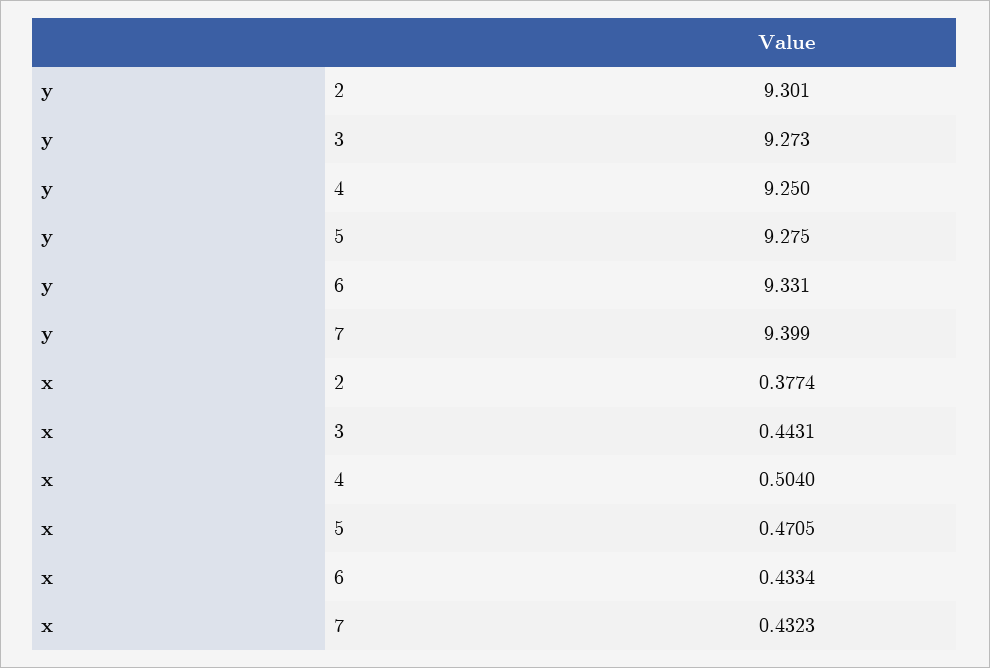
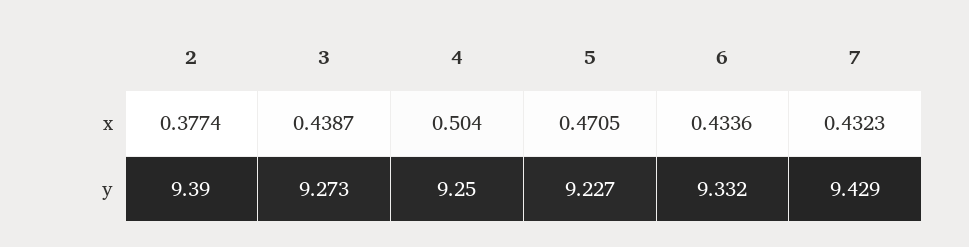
y, 2: 9.301 -> 9.39
y, 5: 9.275 -> 9.227
y, 6: 9.331 -> 9.332
y, 7: 9.399 -> 9.429
x, 3: 0.4431 -> 0.4387
x, 6: 0.4334 -> 0.4336

